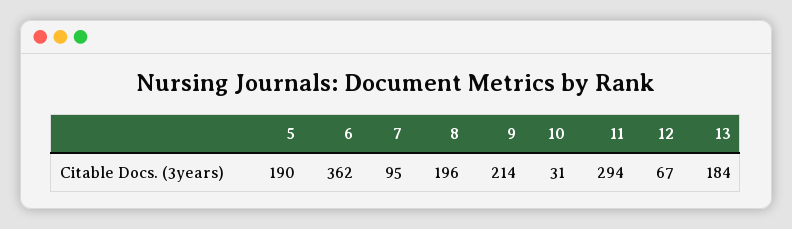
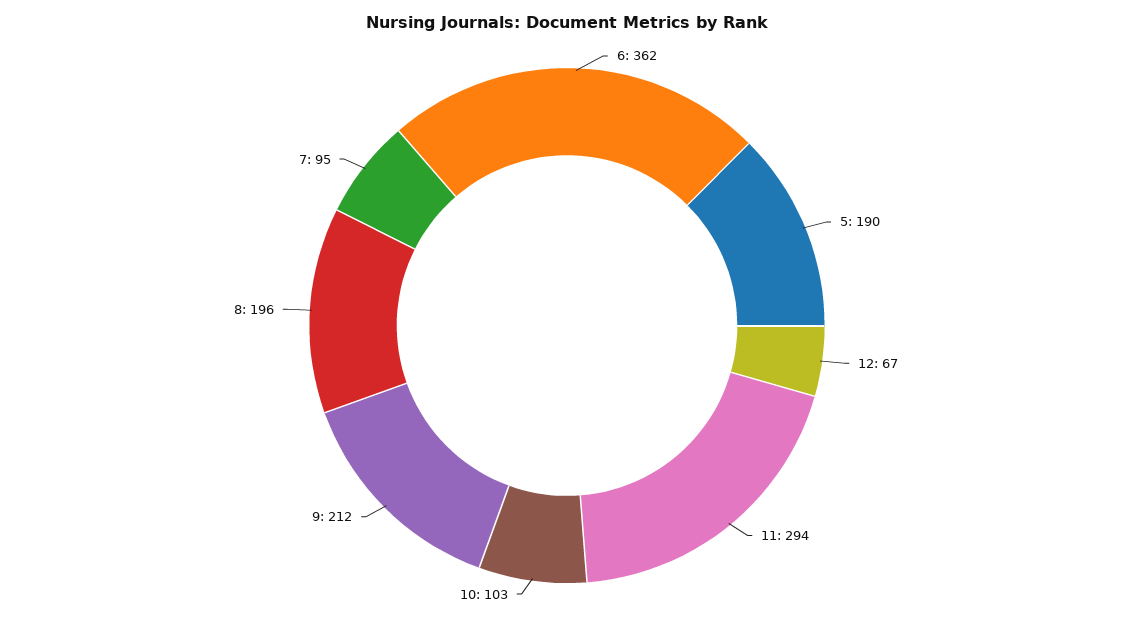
9: 214 -> 212
10: 31 -> 103
13: 184 -> none

